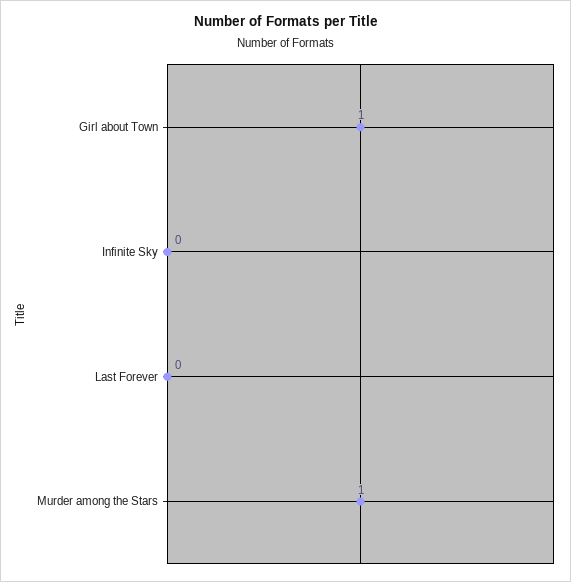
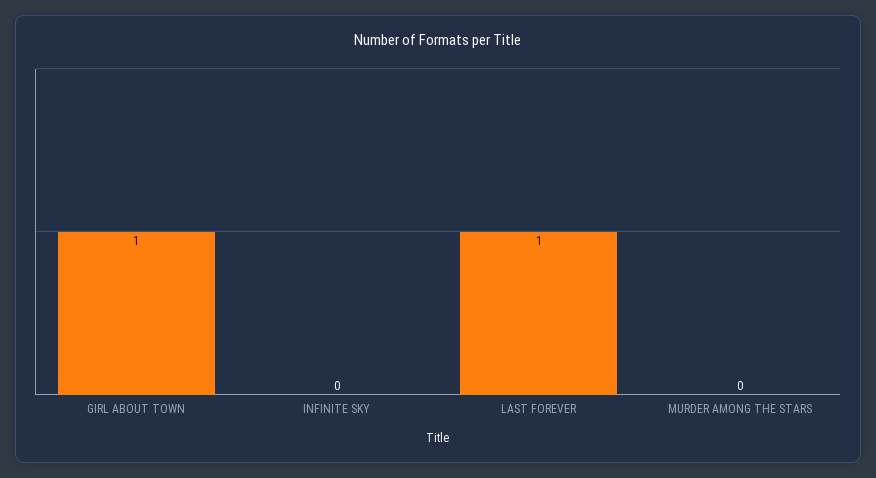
Last Forever: 0 -> 1
Murder among the Stars: 1 -> 0

